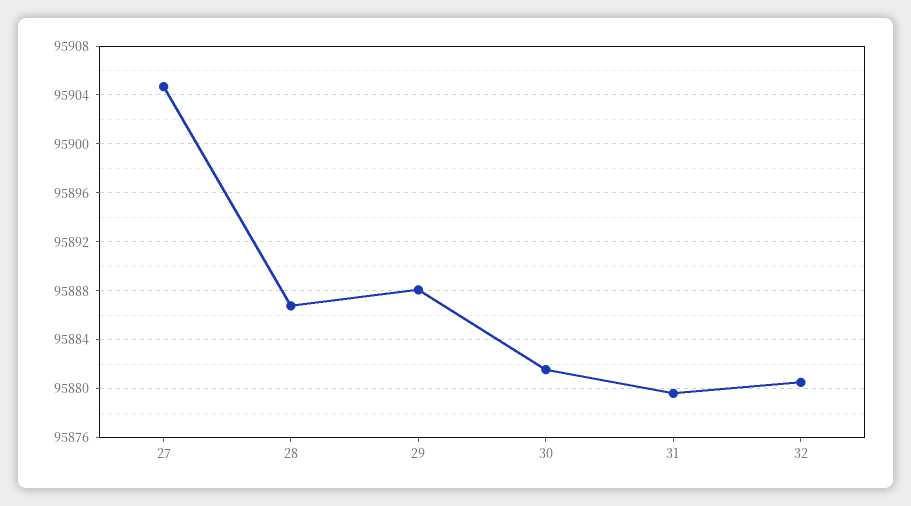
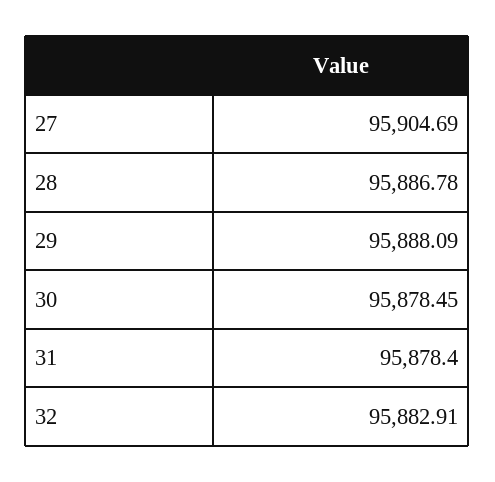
30: 95881.5 -> 95878.45
31: 95879.5 -> 95878.4
32: 95880.5 -> 95882.91

